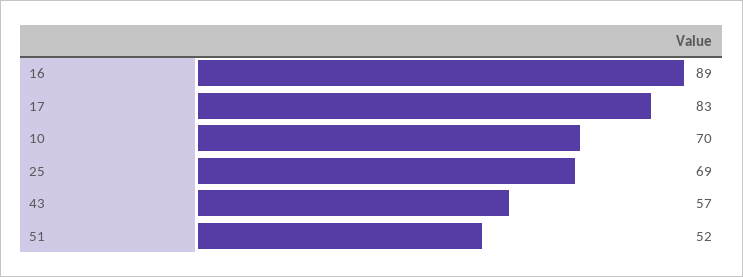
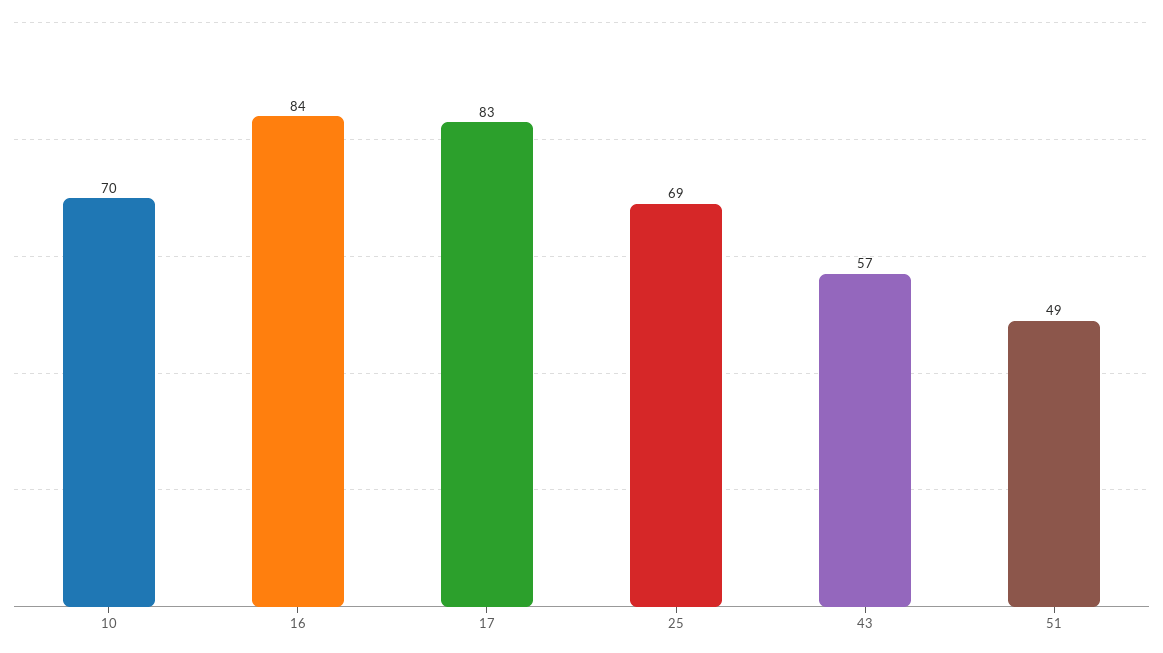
16: 89 -> 84
51: 52 -> 49

